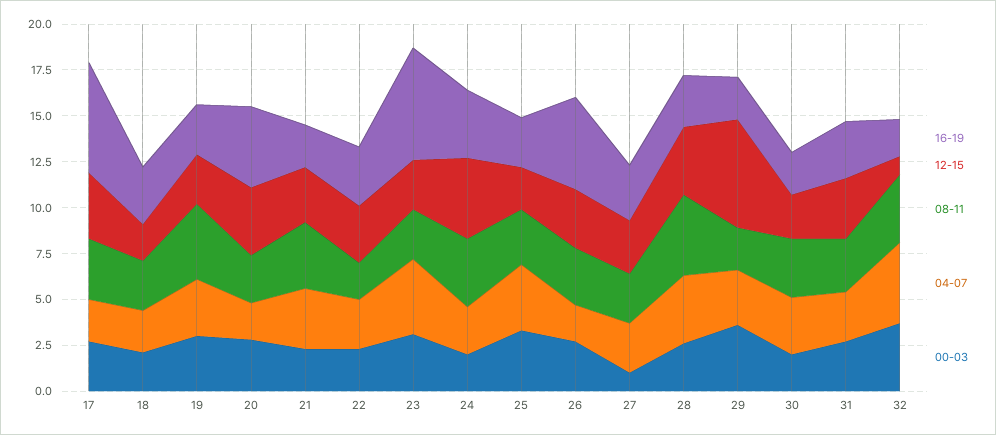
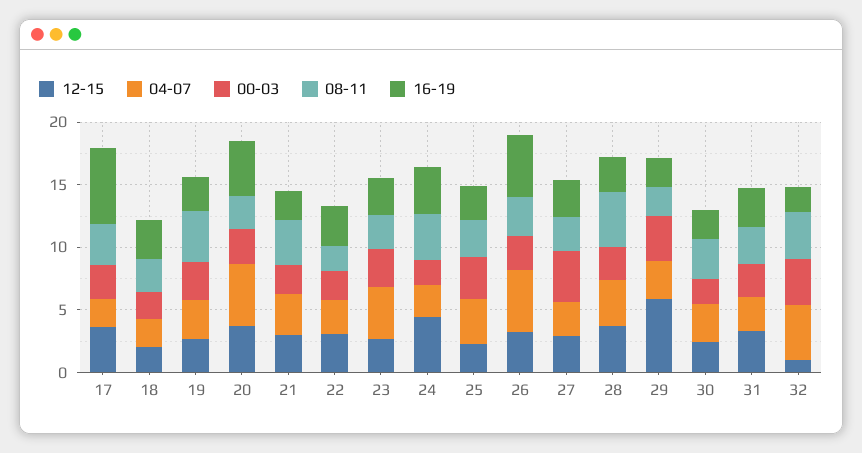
04-07, 20: 2 -> 5
16-19, 23: 6 -> 3
04-07, 26: 2 -> 5
00-03, 27: 1 -> 4

